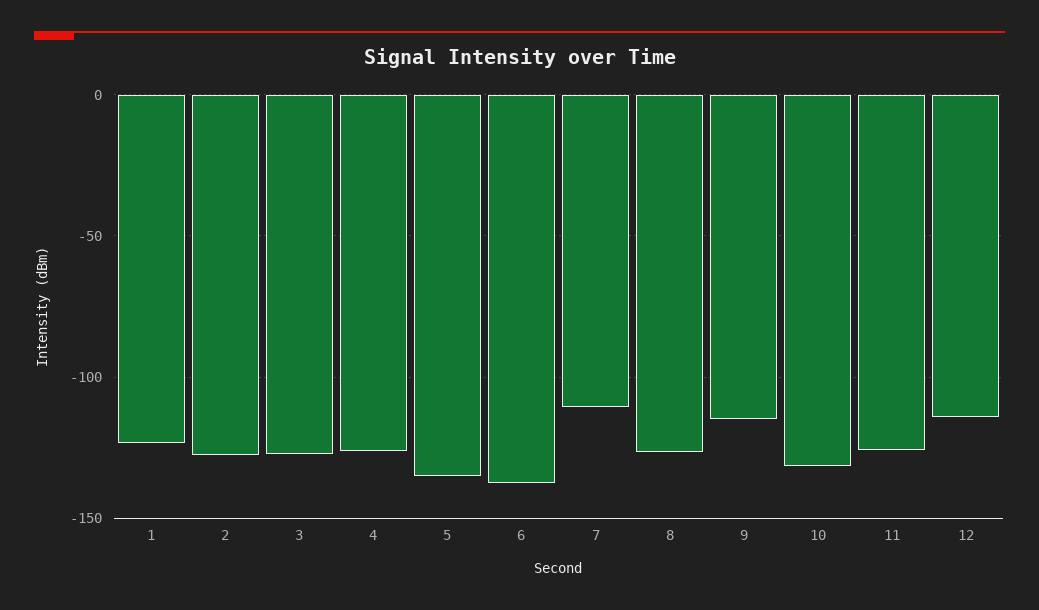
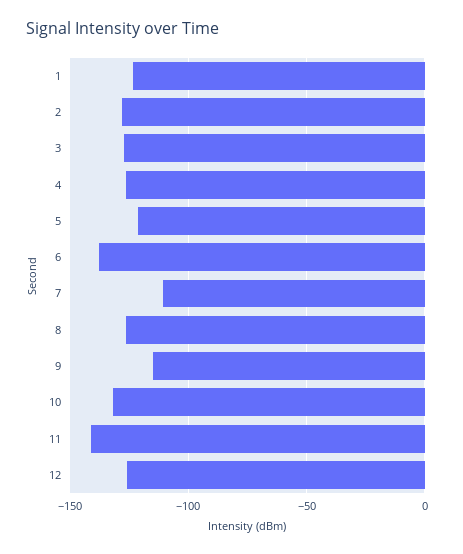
5: -135 -> -120
11: -125 -> -140
12: -115 -> -125

